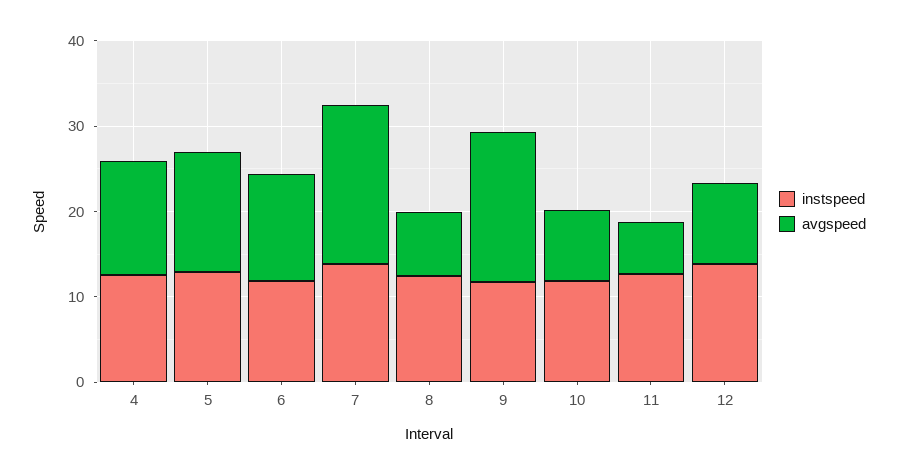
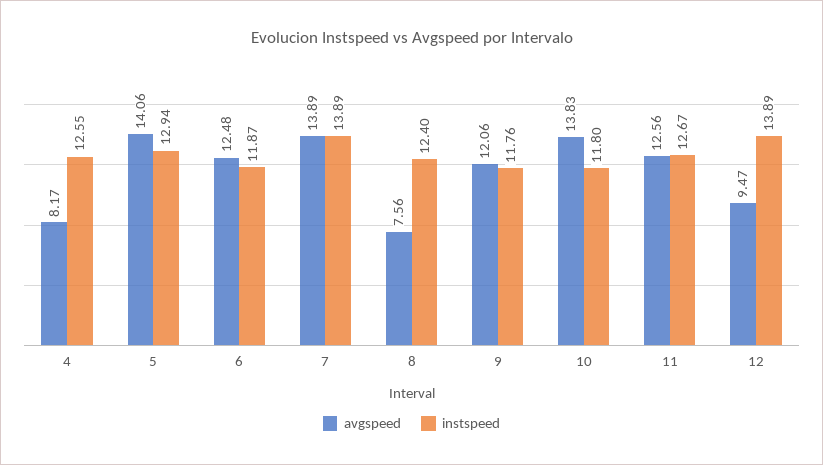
avgspeed, 4: 14 -> 8.17
avgspeed, 7: 18 -> 13.89
avgspeed, 9: 18 -> 12.06
avgspeed, 10: 8 -> 13.83
avgspeed, 11: 6 -> 12.56

